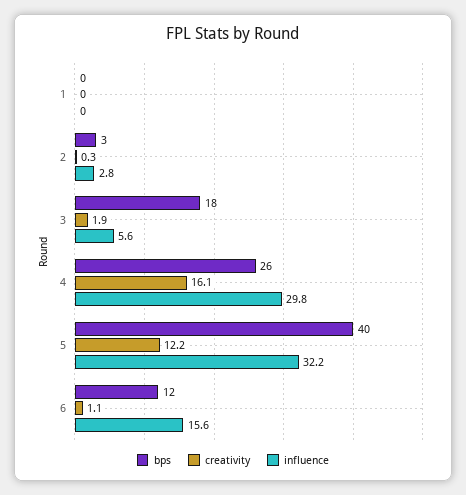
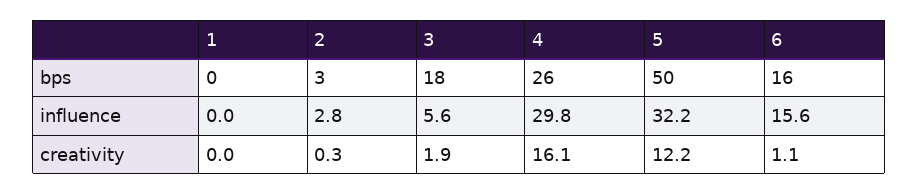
bps, 5: 40 -> 50
bps, 6: 12 -> 16

